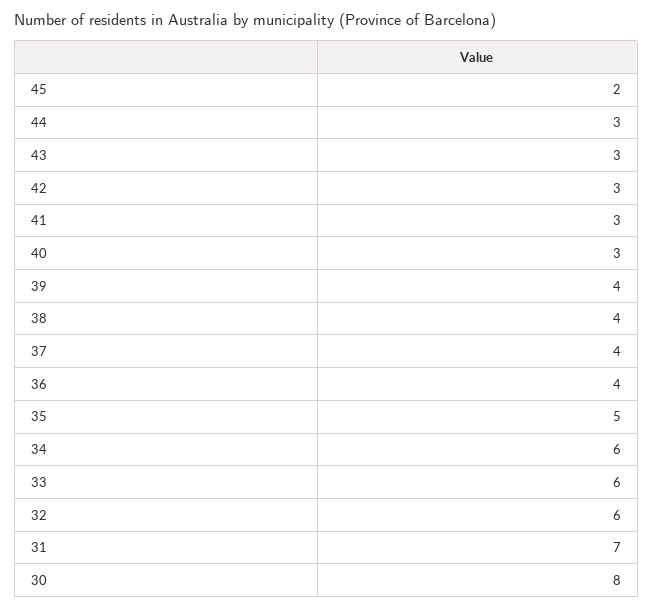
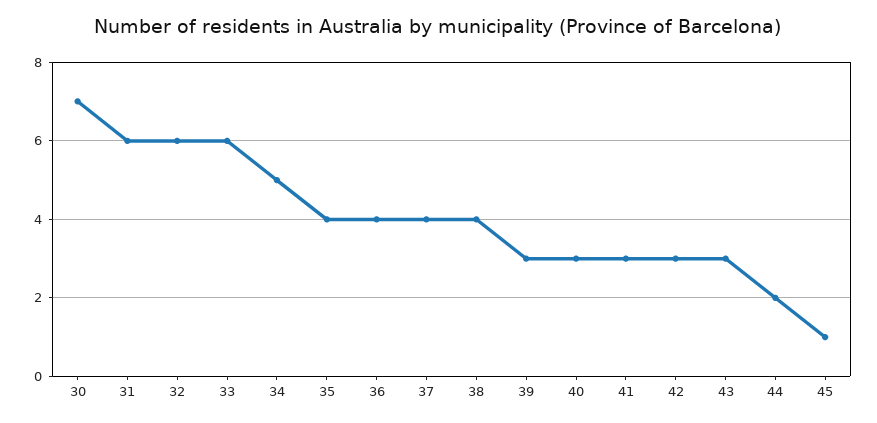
45: 2 -> 1
44: 3 -> 2
39: 4 -> 3
35: 5 -> 4
34: 6 -> 5
31: 7 -> 6
30: 8 -> 7

